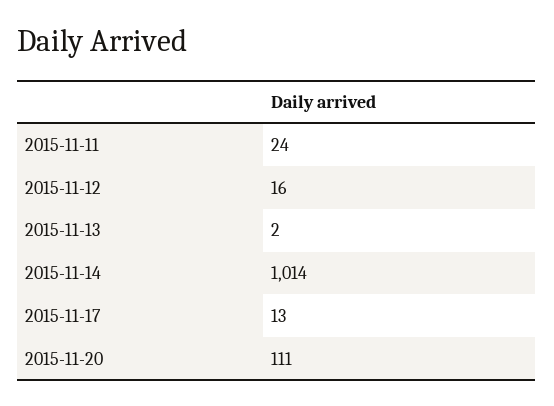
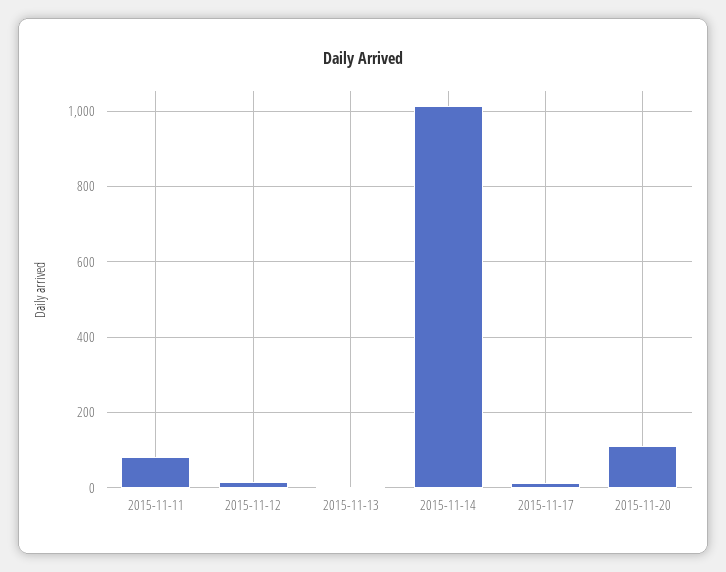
2015-11-11: 24 -> 80

